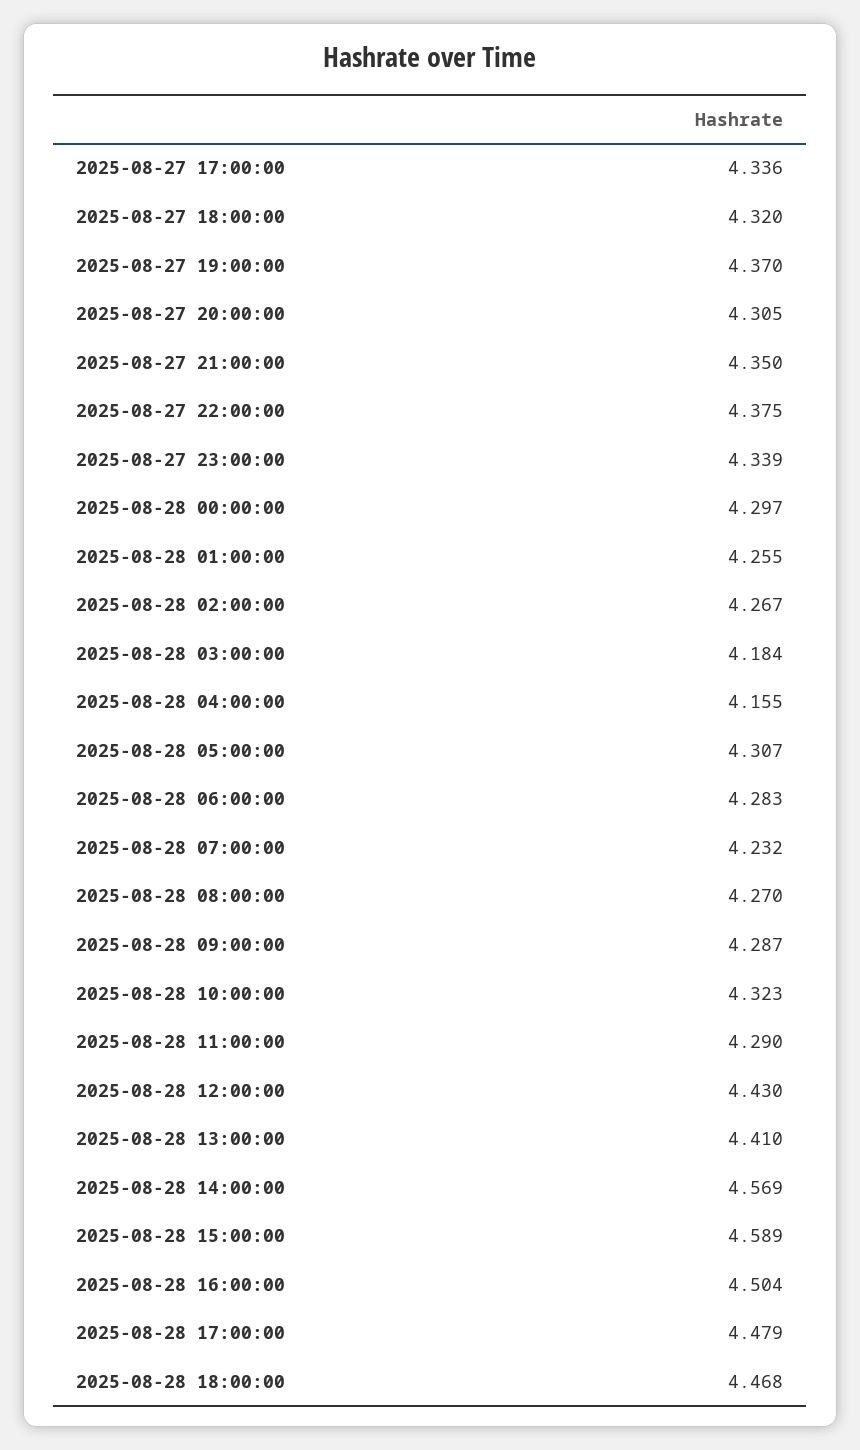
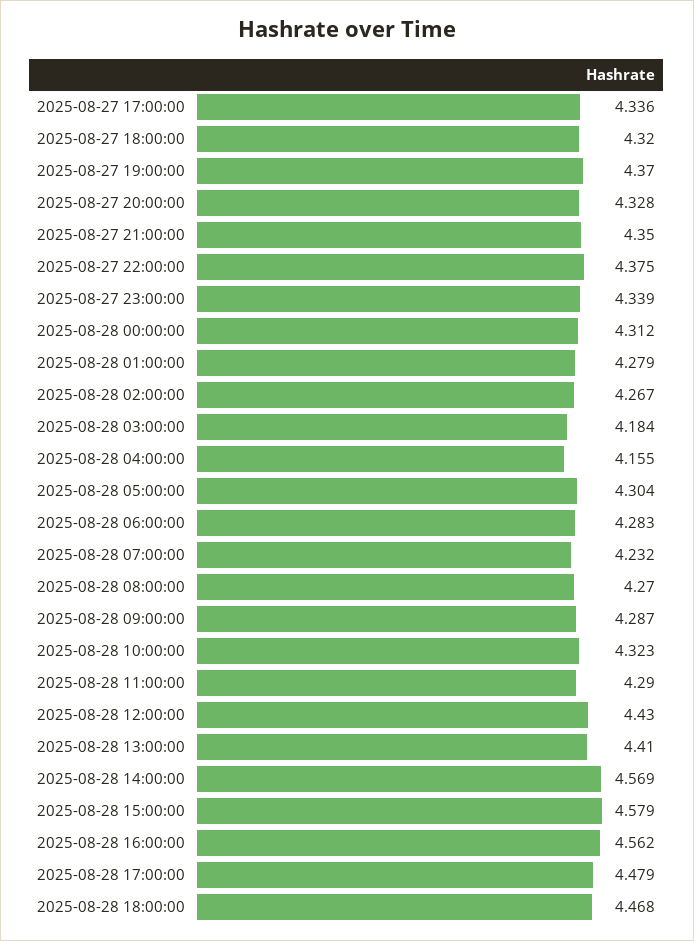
2025-08-27 20:00:00: 4.305 -> 4.328
2025-08-28 00:00:00: 4.297 -> 4.312
2025-08-28 01:00:00: 4.255 -> 4.279
2025-08-28 05:00:00: 4.307 -> 4.304
2025-08-28 15:00:00: 4.589 -> 4.579
2025-08-28 16:00:00: 4.504 -> 4.562

